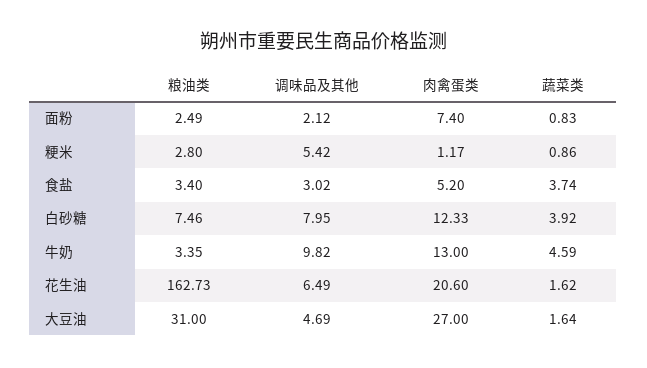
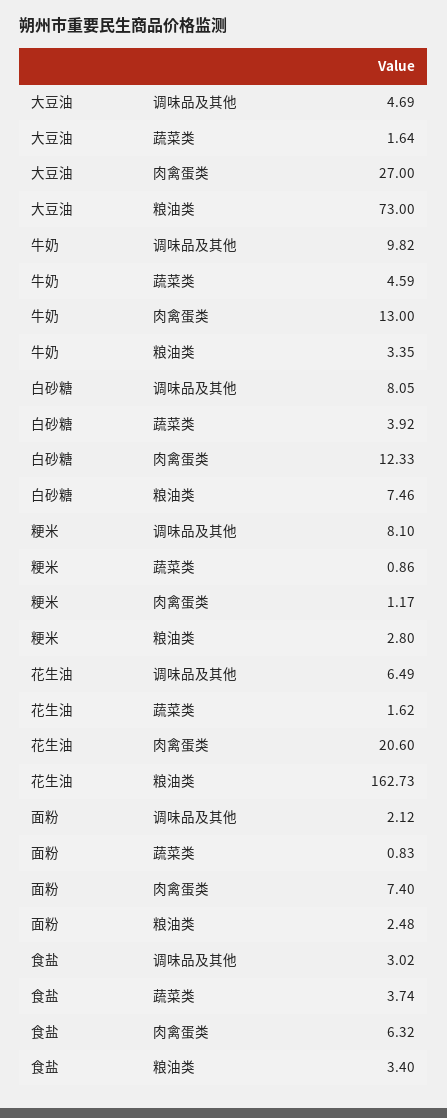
粮油类, 面粉: 2.49 -> 2.48
调味品及其他, 粳米: 5.42 -> 8.1
肉禽蛋类, 食盐: 5.2 -> 6.32
调味品及其他, 白砂糖: 7.95 -> 8.05
粮油类, 大豆油: 31 -> 73

